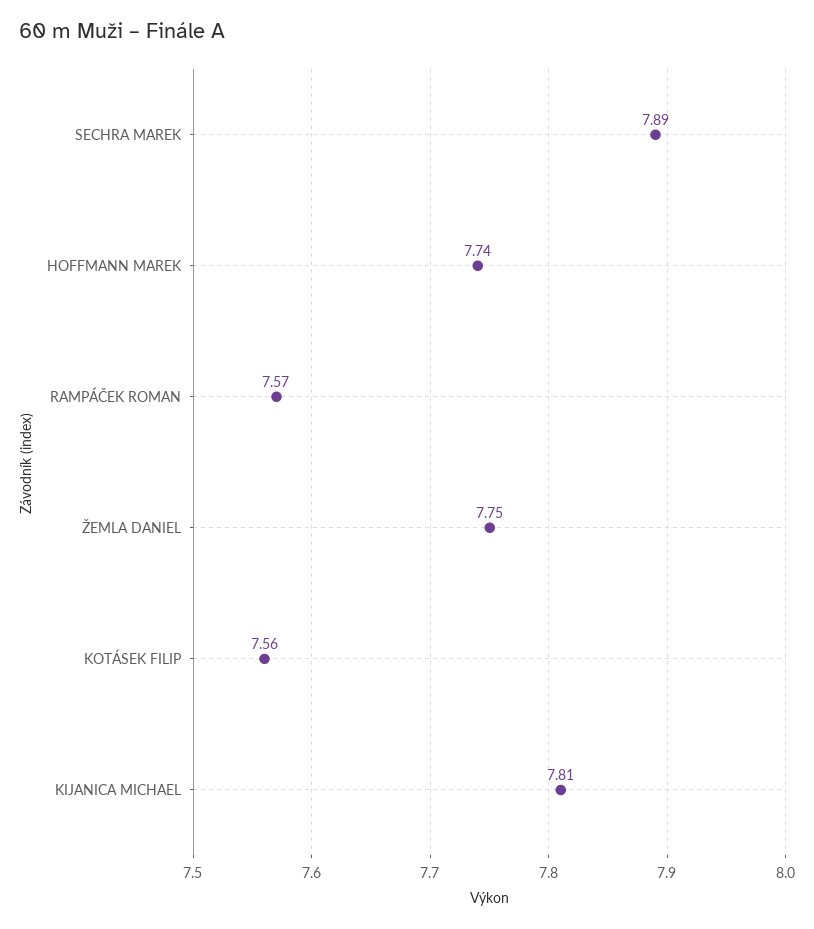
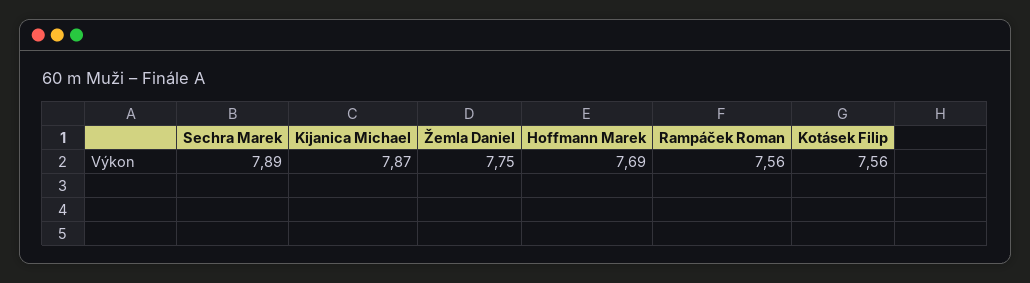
HOFFMANN MAREK: 7.74 -> 7.69
RAMPÁČEK ROMAN: 7.57 -> 7.56
KIJANICA MICHAEL: 7.81 -> 7.87

